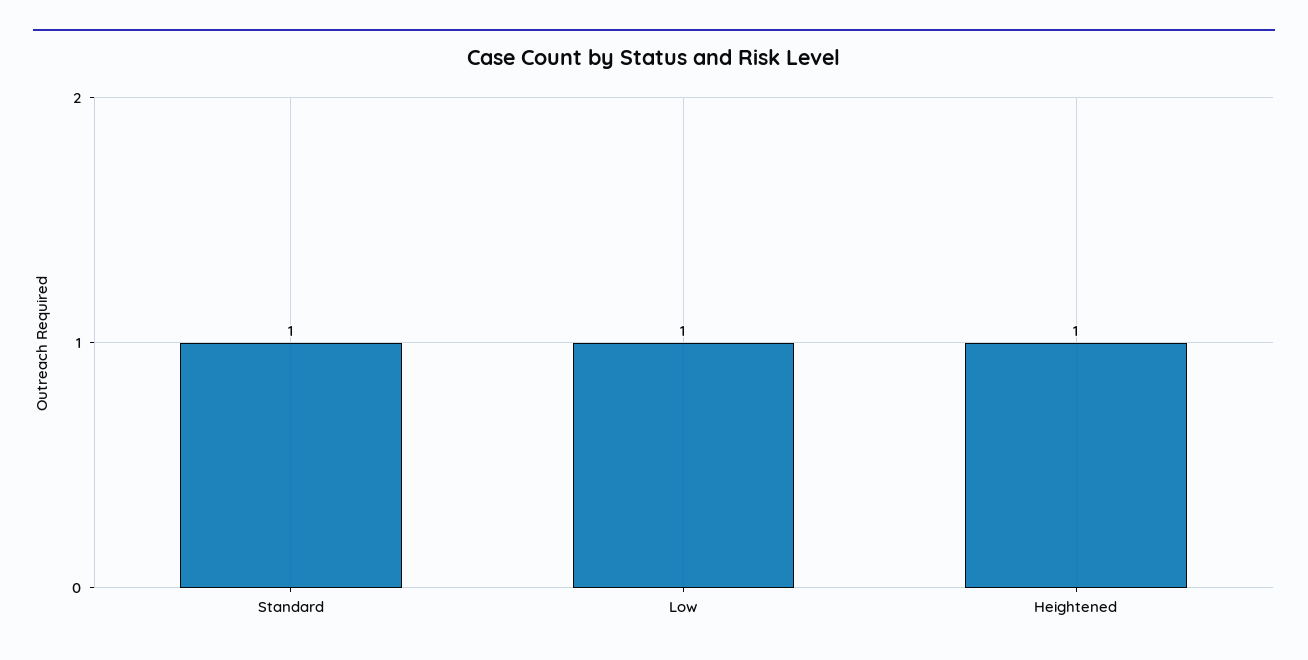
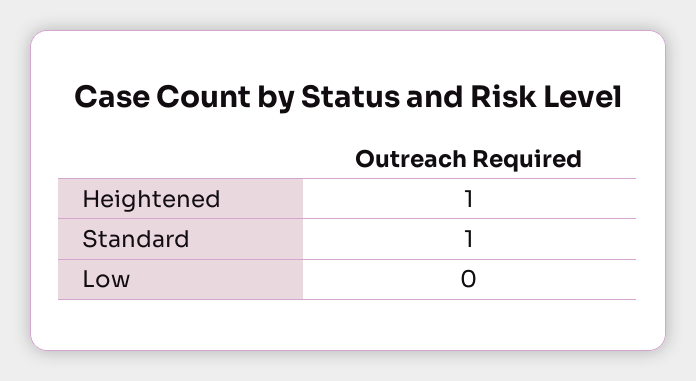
Low: 1 -> 0

